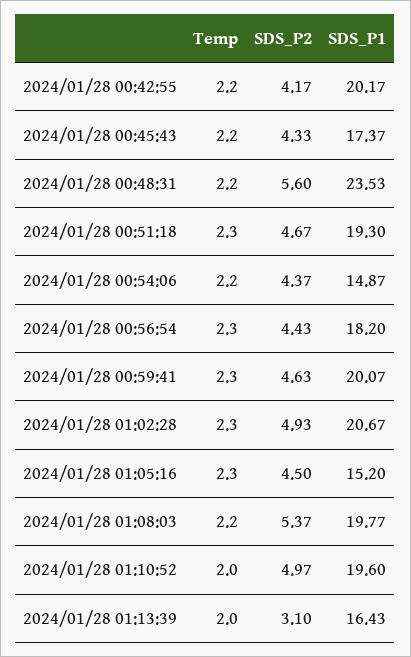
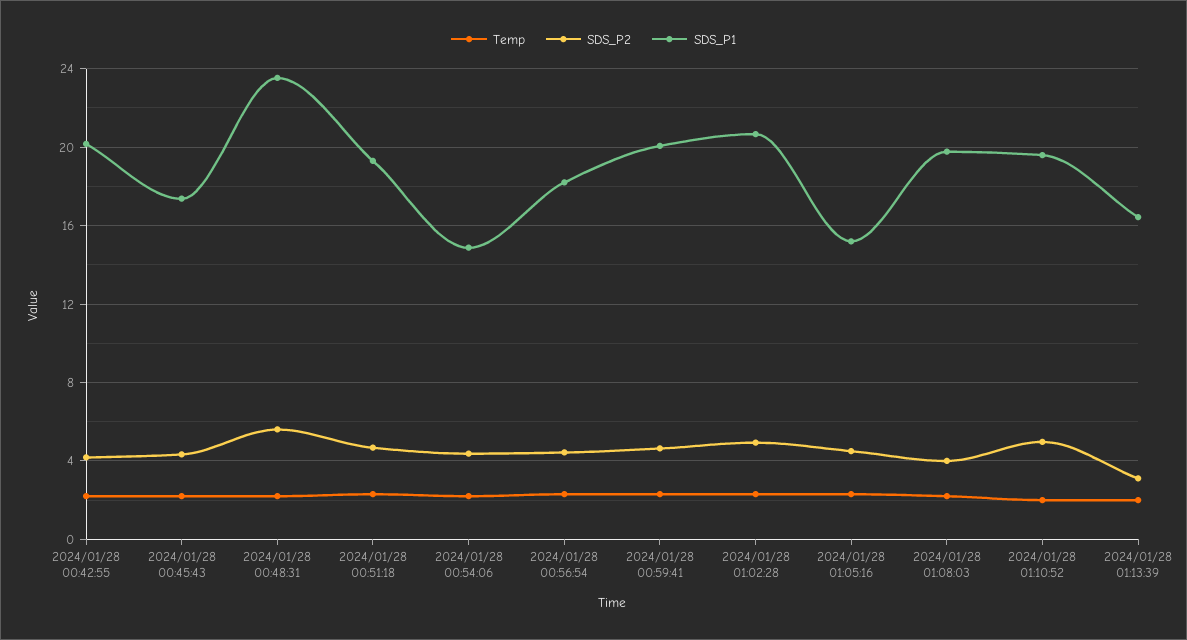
SDS_P2, 2024/01/28 01:08:03: 5.37 -> 4

